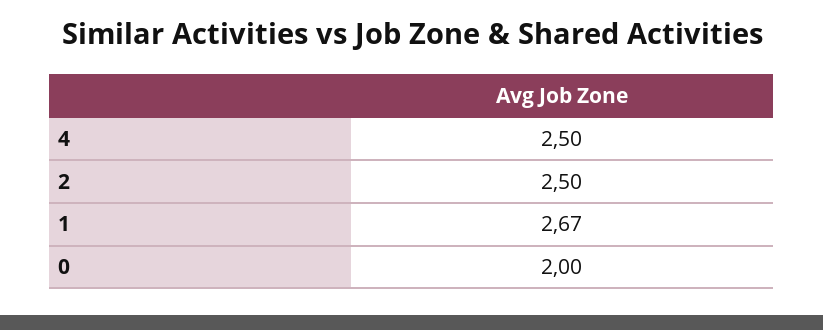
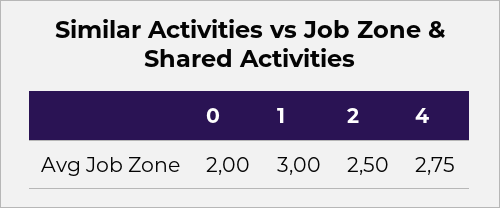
4: 2.5 -> 2.75
1: 2.67 -> 3

